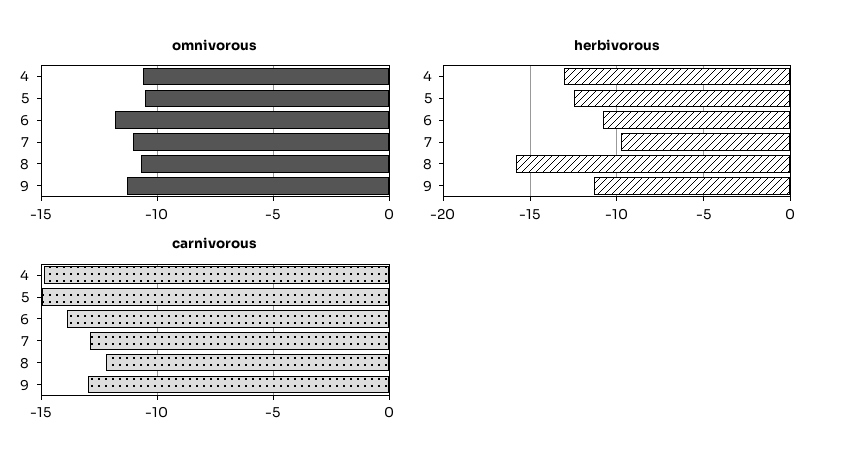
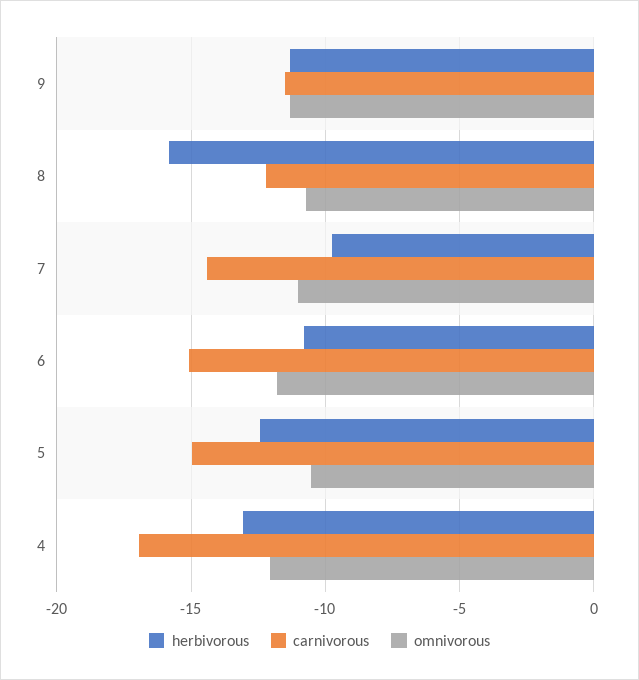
omnivorous, 4: -10.5 -> -12
carnivorous, 4: -15 -> -17
carnivorous, 6: -14 -> -15
carnivorous, 7: -13 -> -14.5
carnivorous, 9: -13 -> -11.5

